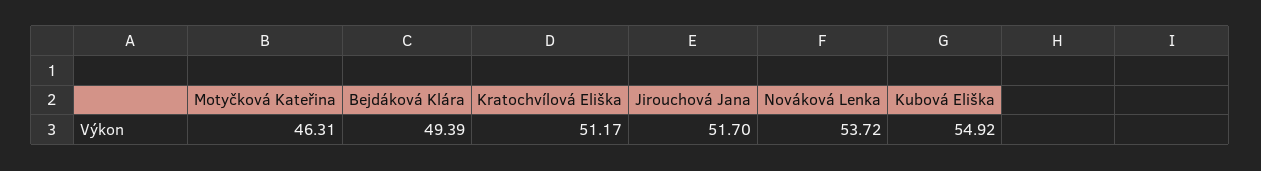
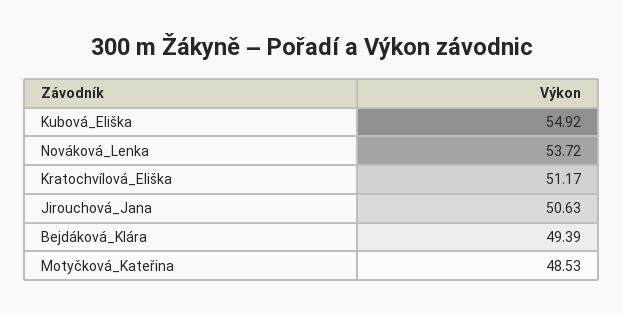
Motyčková Kateřina: 46.31 -> 48.53
Jirouchová Jana: 51.7 -> 50.63

